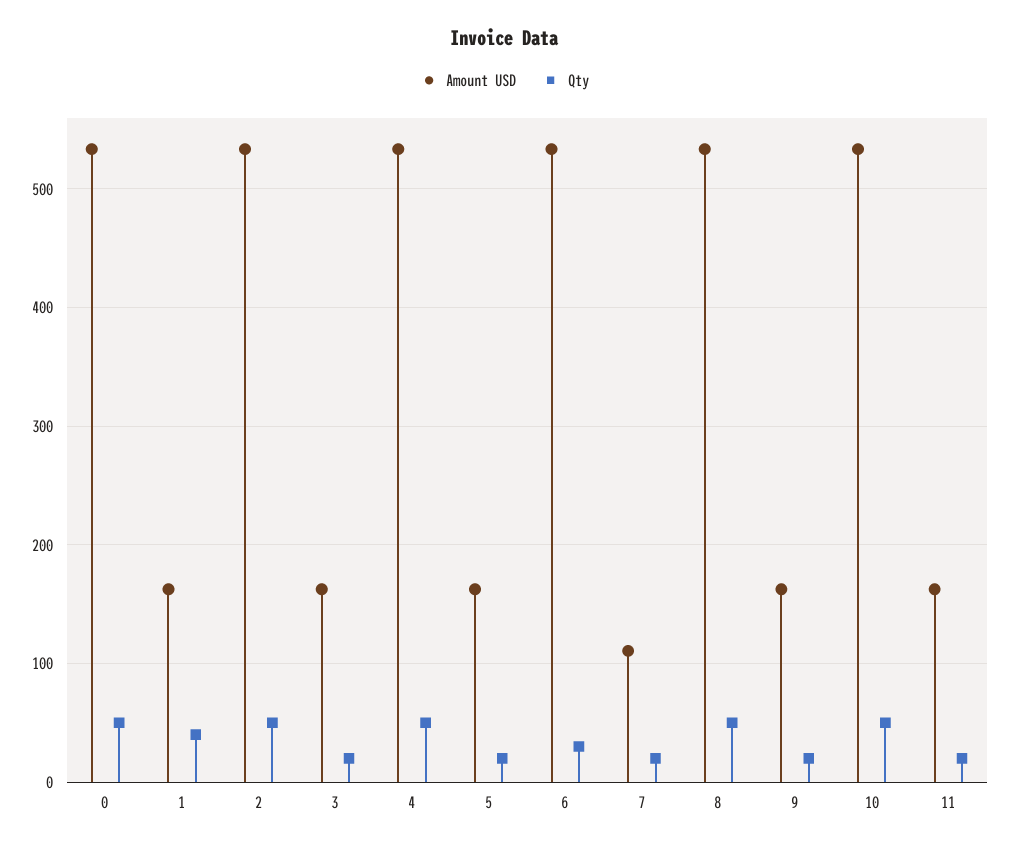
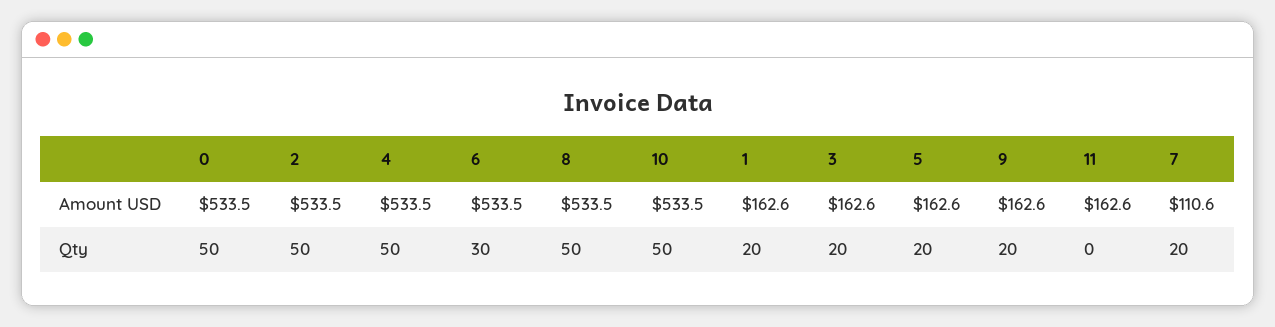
Qty, 1: 40 -> 20
Qty, 11: 20 -> 0

